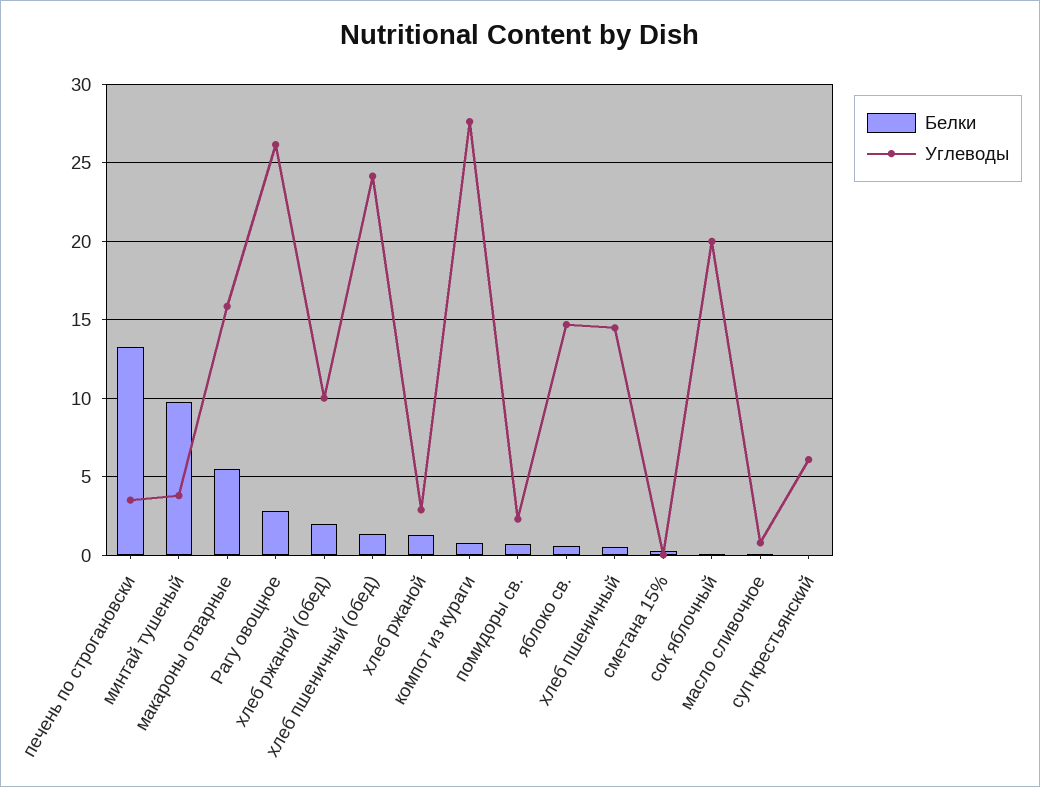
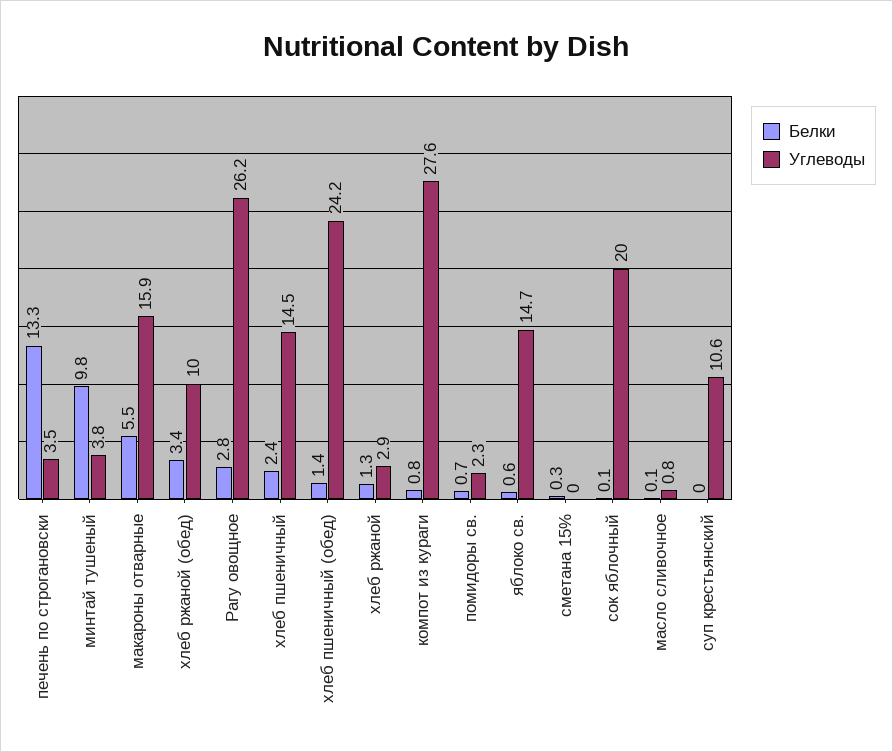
Белки, хлеб ржаной (обед): 2 -> 3.4
Белки, хлеб пшеничный: 0.5 -> 2.4
Углеводы, суп крестьянский: 6 -> 10.6

